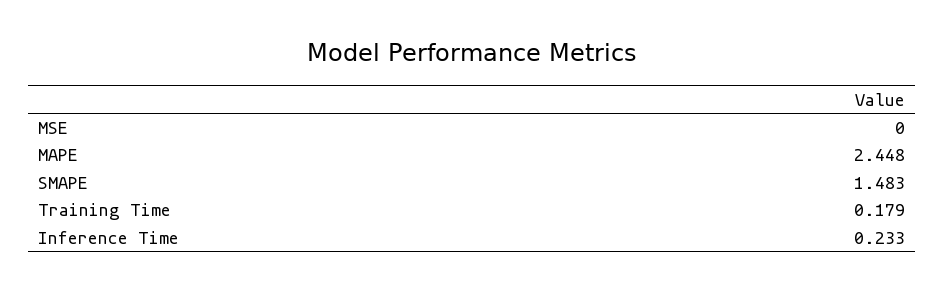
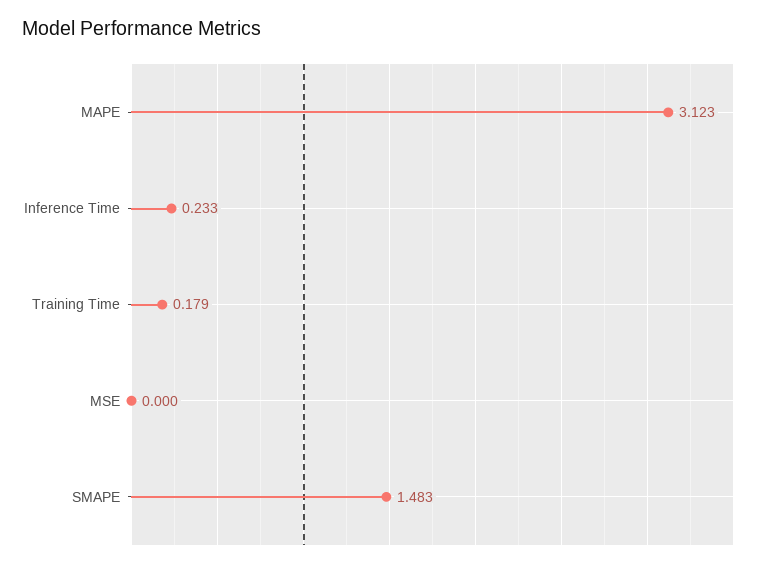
MAPE: 2.448 -> 3.123

